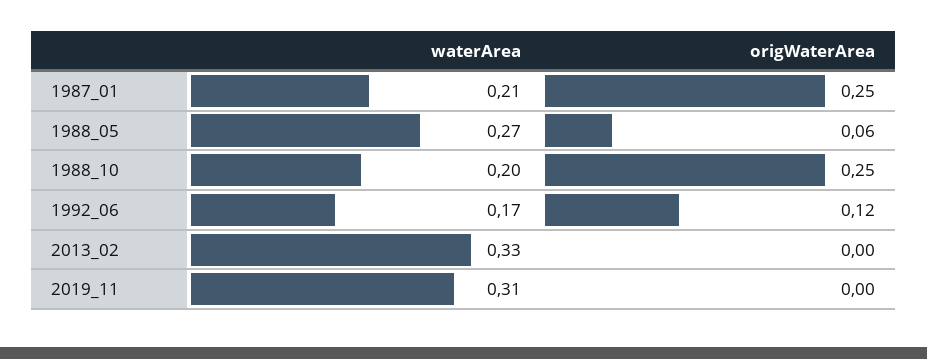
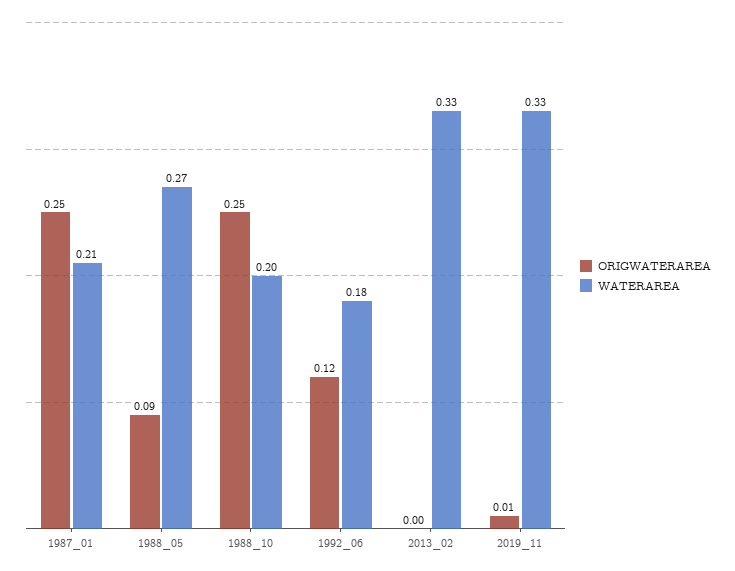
origWaterArea, 1988_05: 0.06 -> 0.09
waterArea, 1992_06: 0.17 -> 0.18
waterArea, 2019_11: 0.31 -> 0.33
origWaterArea, 2019_11: 0 -> 0.01

